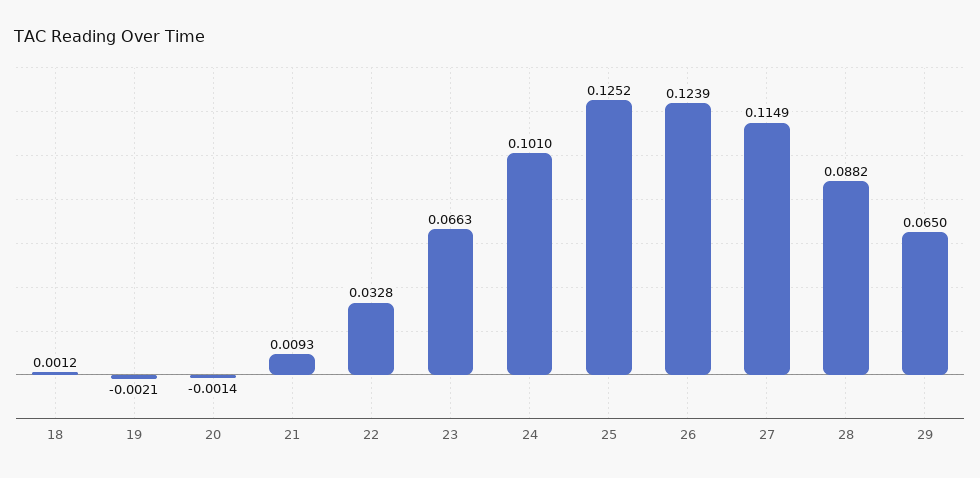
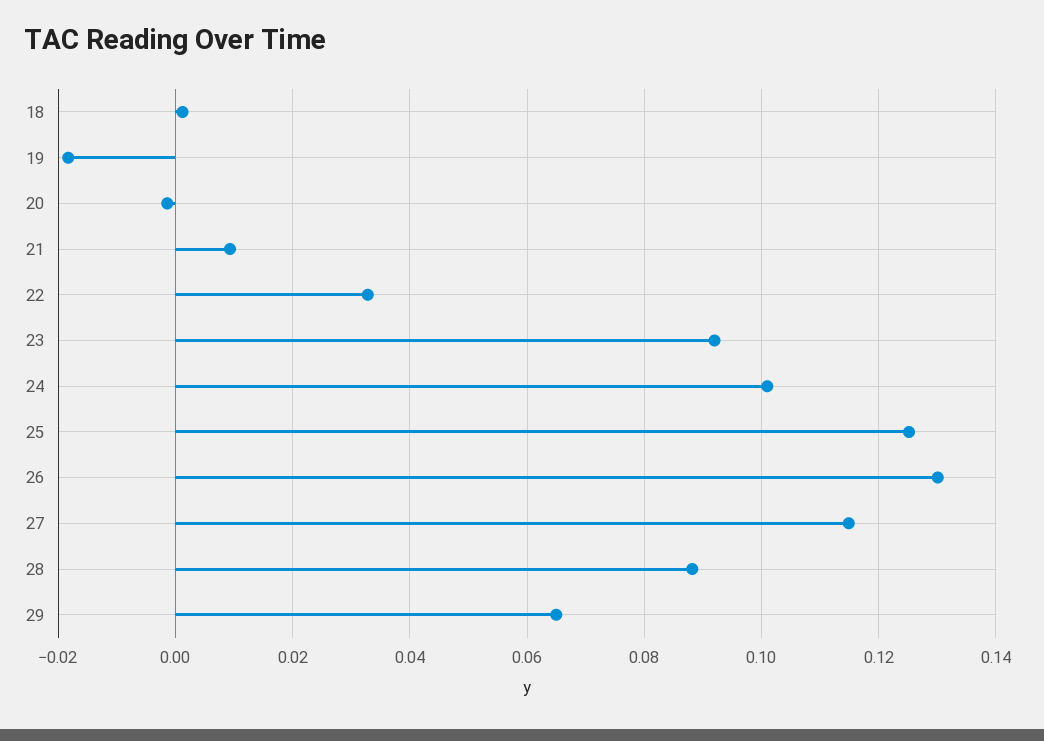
19: -0.0021 -> -0.018
23: 0.0663 -> 0.092
26: 0.1239 -> 0.13

